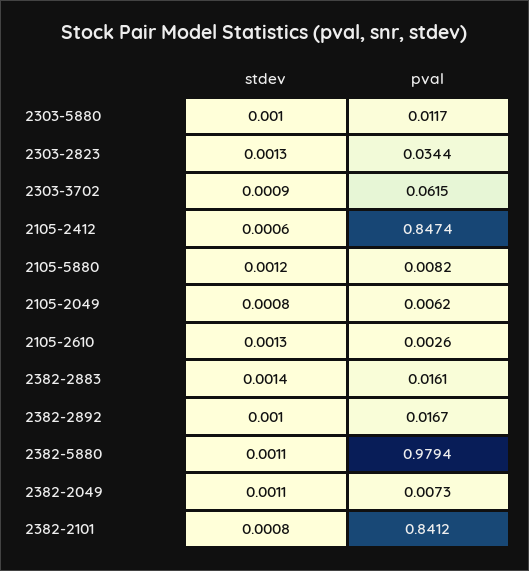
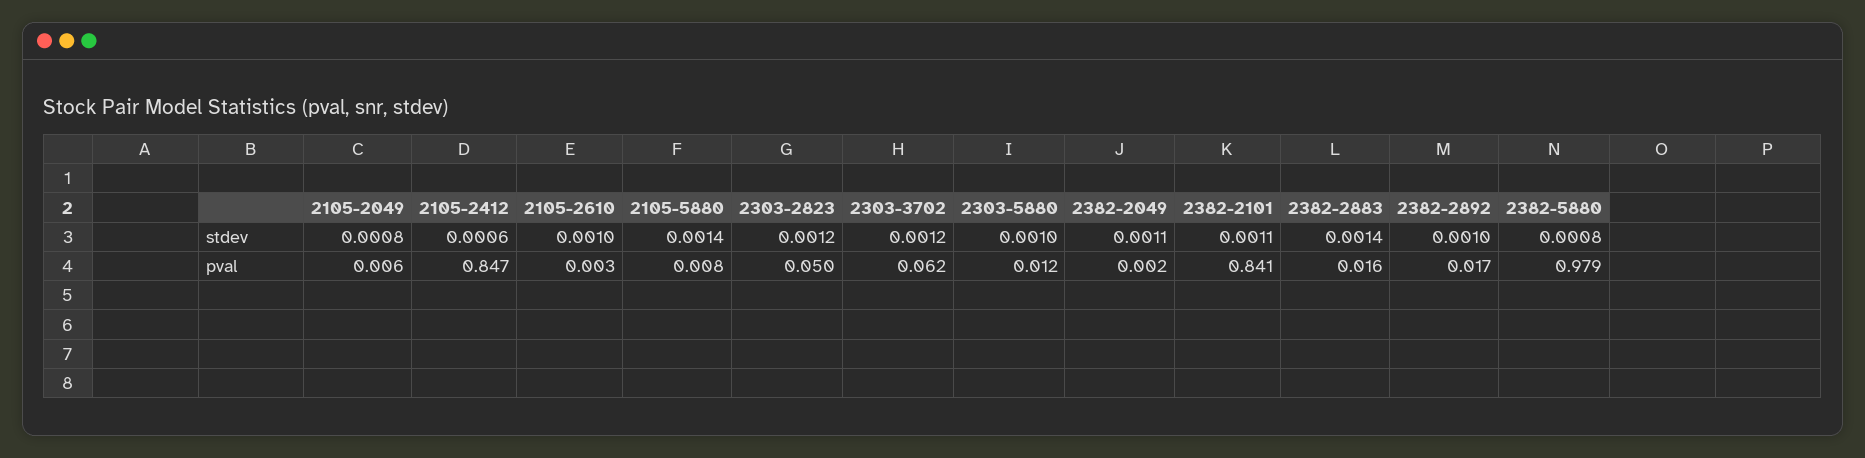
stdev, 2303-2823: 0.0013 -> 0.0012
pval, 2303-2823: 0.0344 -> 0.05
stdev, 2303-3702: 0.0009 -> 0.0012
stdev, 2105-5880: 0.0012 -> 0.0014
stdev, 2105-2610: 0.0013 -> 0.001
stdev, 2382-5880: 0.0011 -> 0.0008
pval, 2382-2049: 0.0073 -> 0.002
stdev, 2382-2101: 0.0008 -> 0.0011

